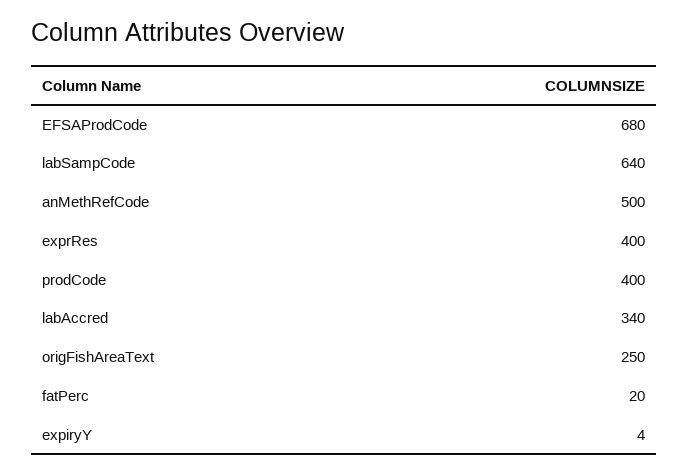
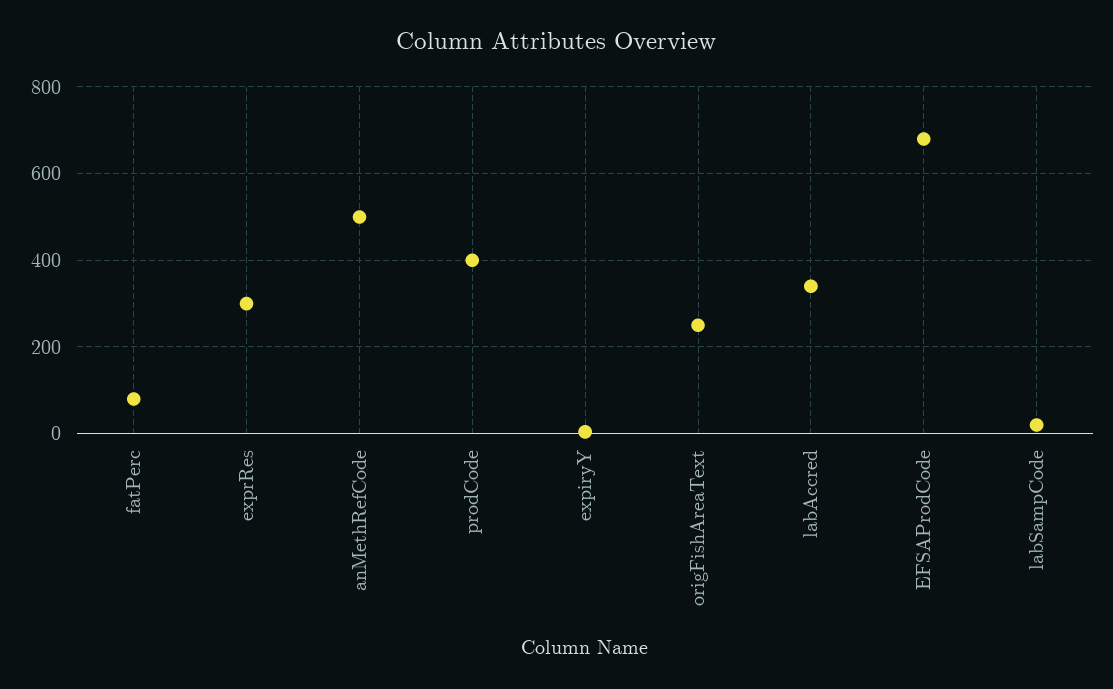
labSampCode: 640 -> 20
exprRes: 400 -> 300
fatPerc: 20 -> 80

